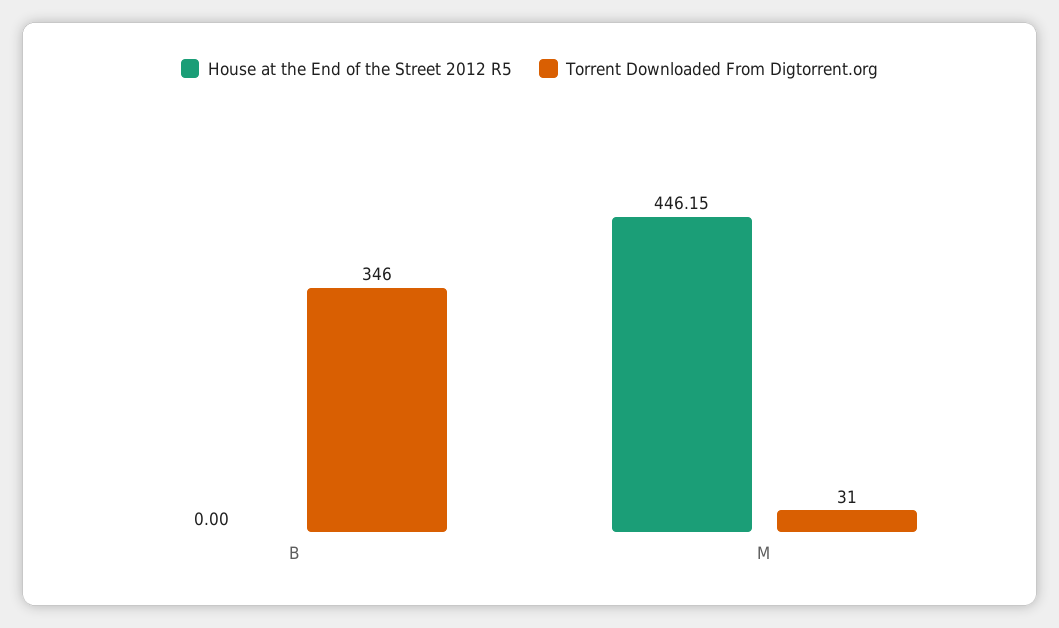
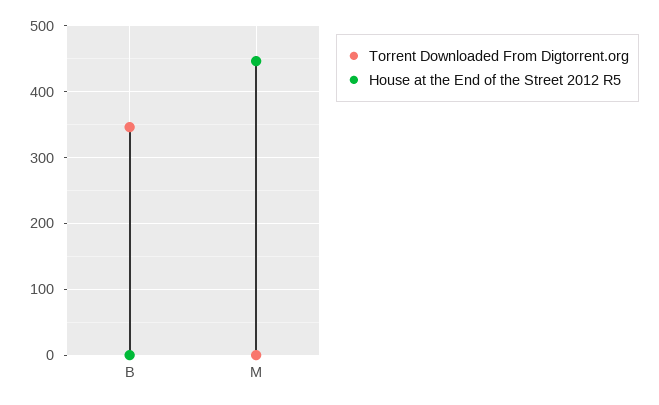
Torrent Downloaded From Digtorrent.org, M: 31 -> 0

